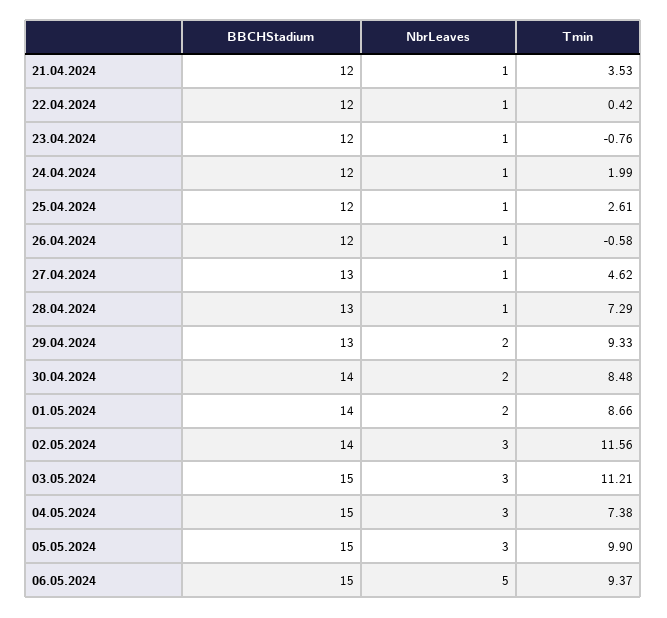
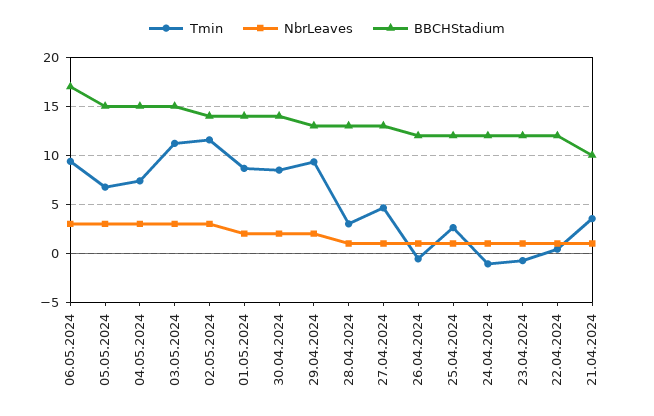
BBCHStadium, 21.04.2024: 12 -> 10
Tmin, 24.04.2024: 1.99 -> -1
Tmin, 28.04.2024: 7.29 -> 3
Tmin, 05.05.2024: 9.9 -> 7
BBCHStadium, 06.05.2024: 15 -> 17
NbrLeaves, 06.05.2024: 5 -> 3

